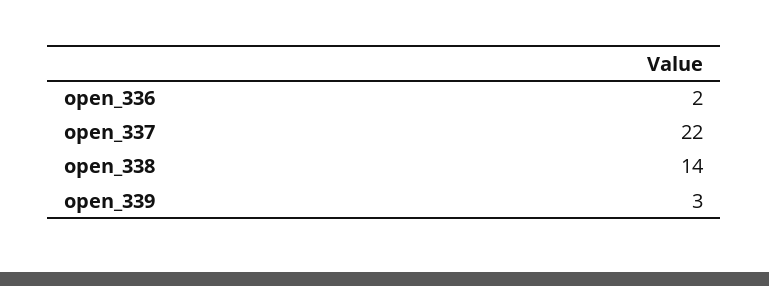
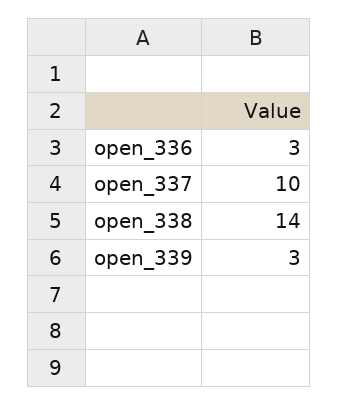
open_336: 2 -> 3
open_337: 22 -> 10

